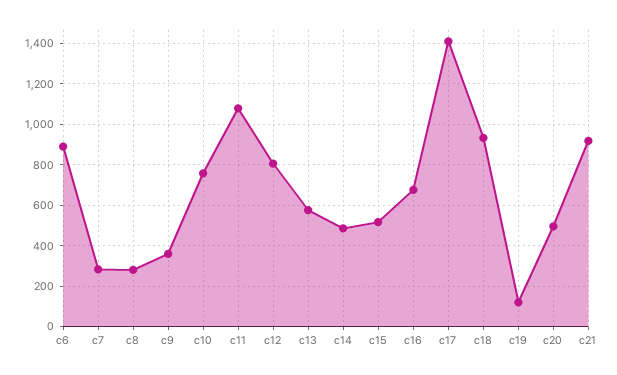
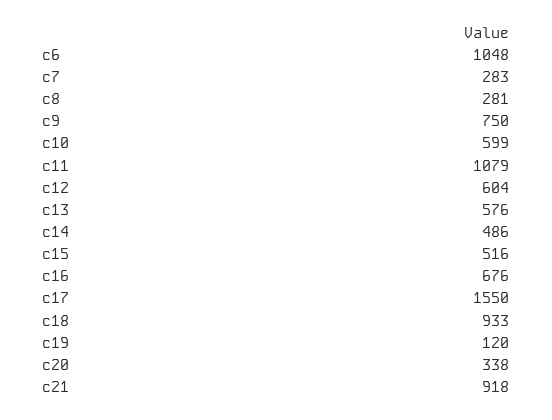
c6: 900 -> 1048
c9: 350 -> 750
c10: 750 -> 599
c12: 800 -> 604
c17: 1400 -> 1550
c20: 500 -> 338

